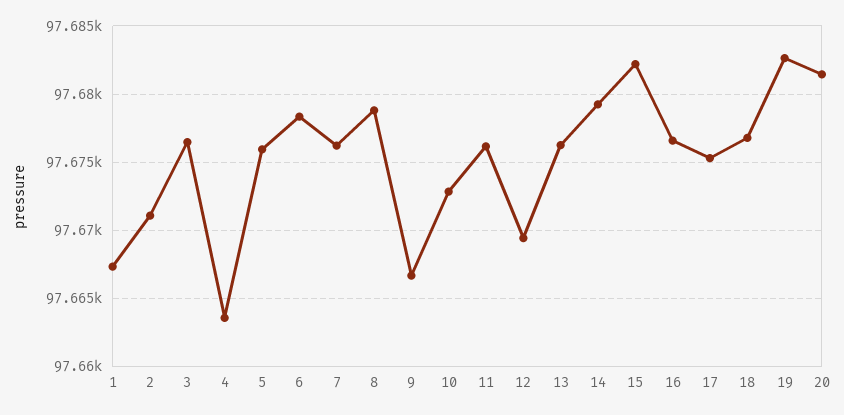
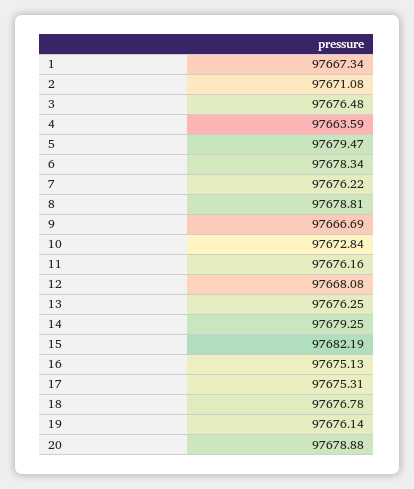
5: 97676 -> 97679.47
12: 97669.5 -> 97668.08
16: 97676.5 -> 97675.13
19: 97682.5 -> 97676.14
20: 97681.5 -> 97678.88

